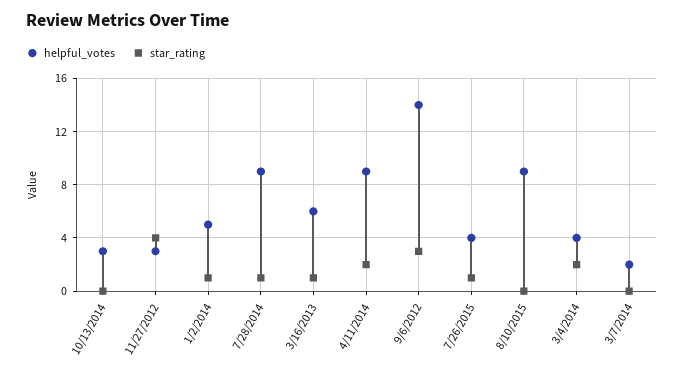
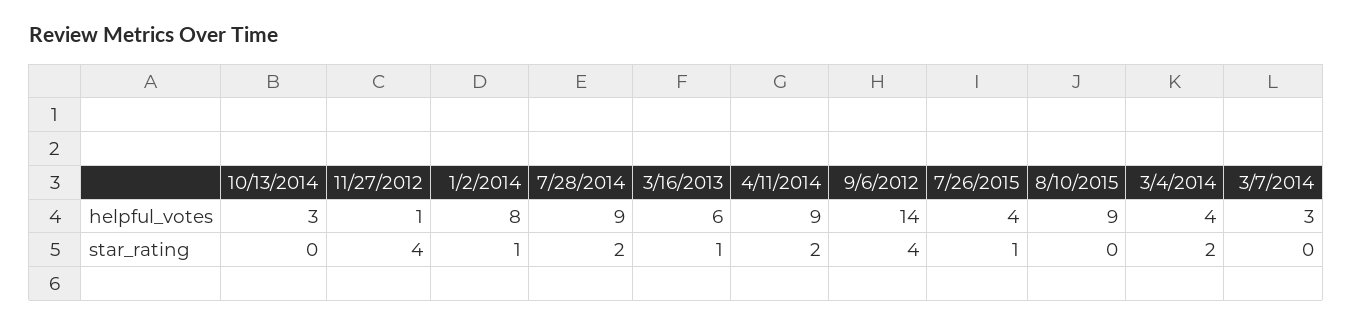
helpful_votes, 11/27/2012: 3 -> 1
helpful_votes, 1/2/2014: 5 -> 8
star_rating, 7/28/2014: 1 -> 2
star_rating, 9/6/2012: 3 -> 4
helpful_votes, 3/7/2014: 2 -> 3

